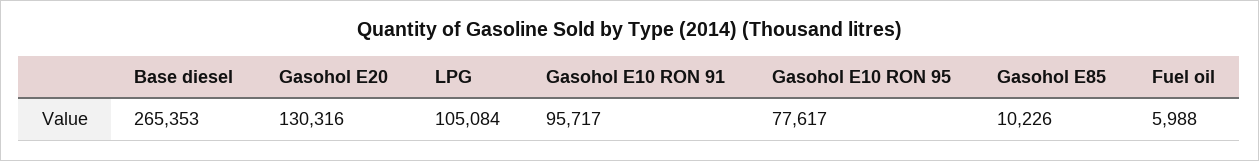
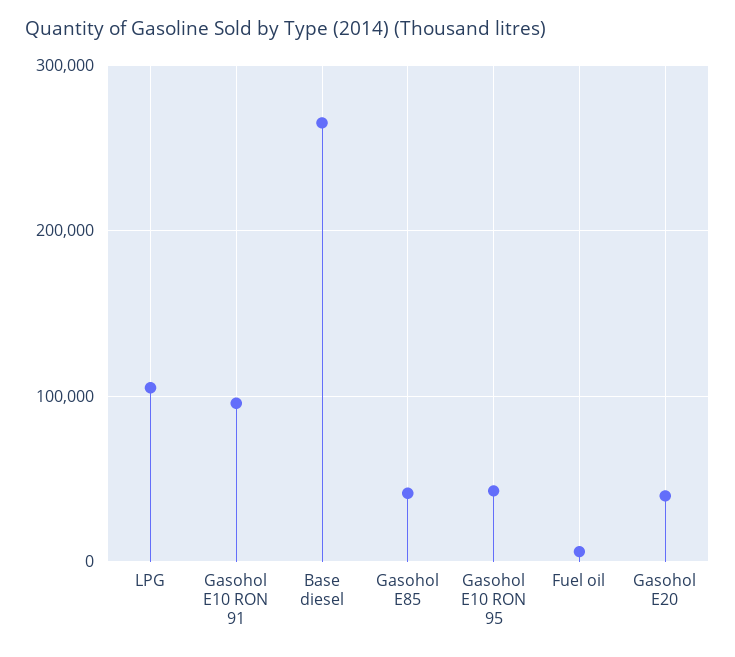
Gasohol E20: 130316 -> 40000
Gasohol E10 RON 95: 77617 -> 40000
Gasohol E85: 10226 -> 40000

